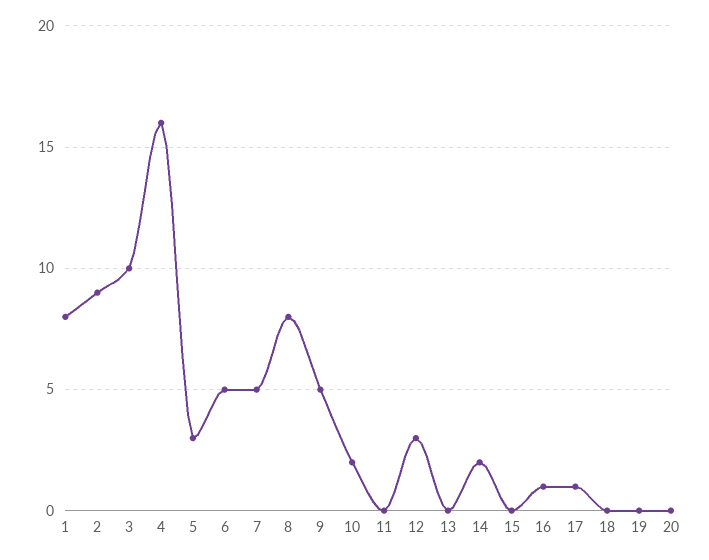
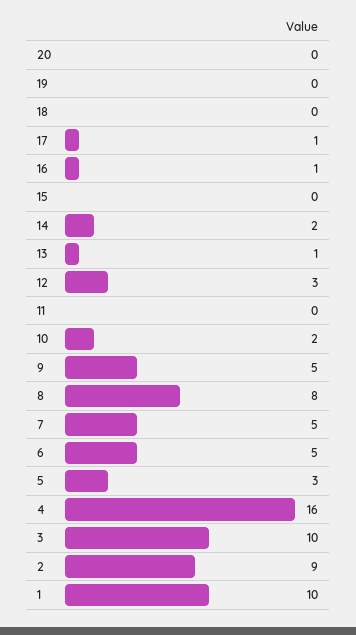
1: 8 -> 10
13: 0 -> 1

